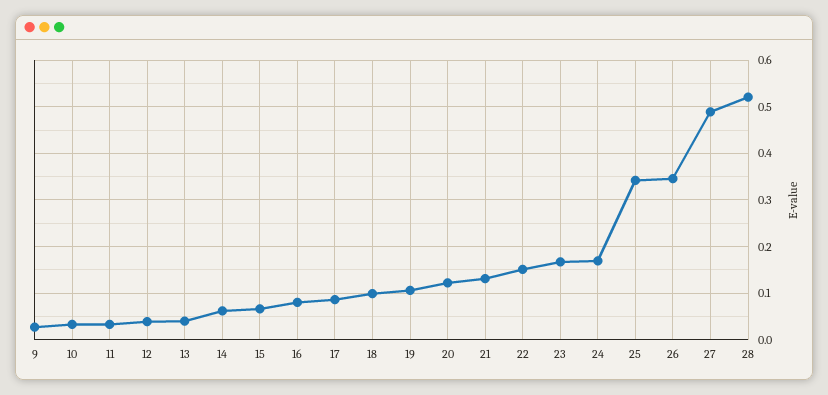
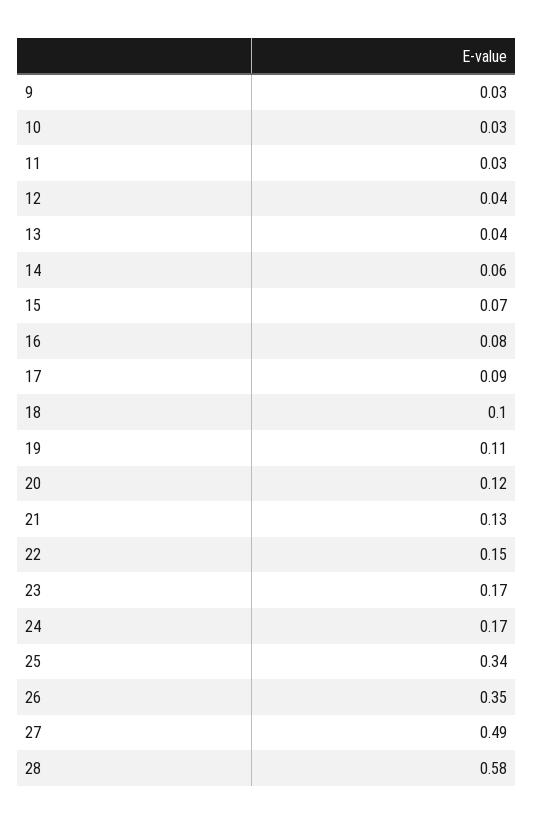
28: 0.52 -> 0.58

